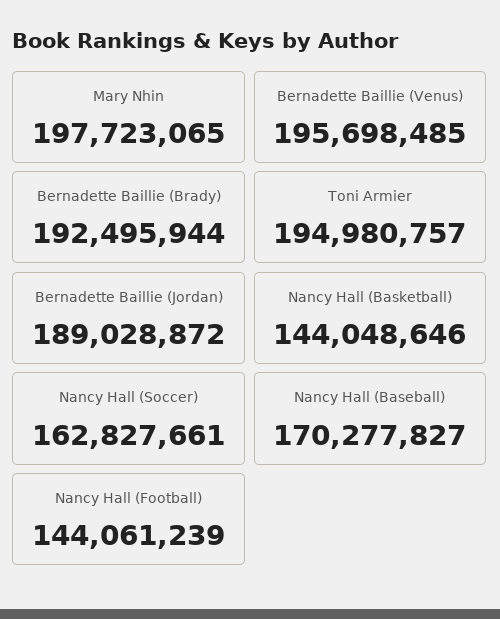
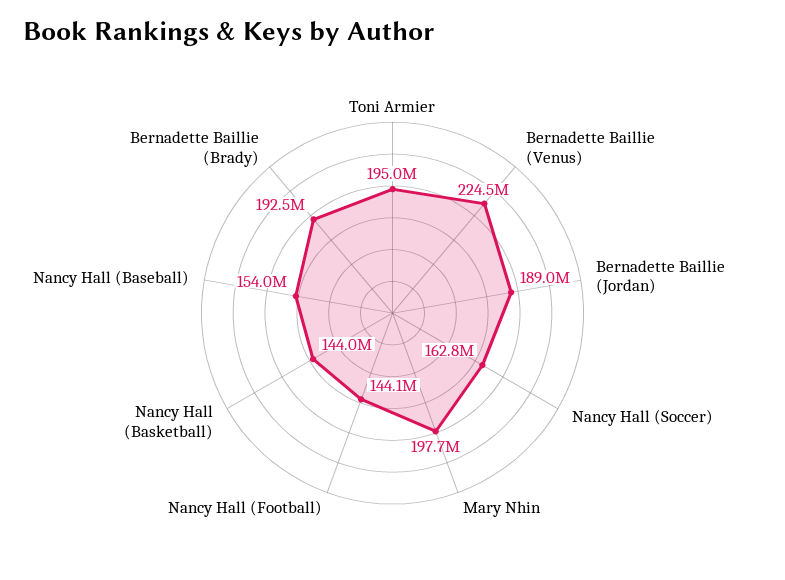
Bernadette Baillie (Venus): 195698485 -> 224500000
Nancy Hall (Baseball): 170277827 -> 154000000

